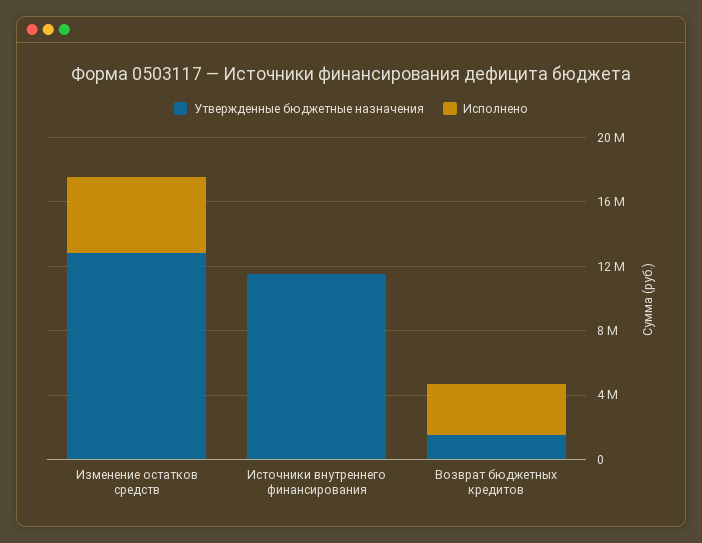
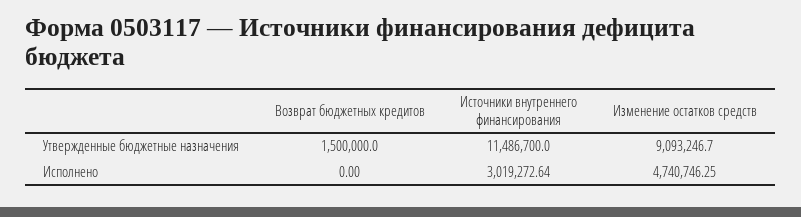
Утвержденные бюджетные назначения, Изменение остатков средств: 13000000 -> 9093246.7
Исполнено, Источники внутреннего финансирования: 0 -> 3019272.64
Исполнено, Возврат бюджетных кредитов: 3000000 -> 0

